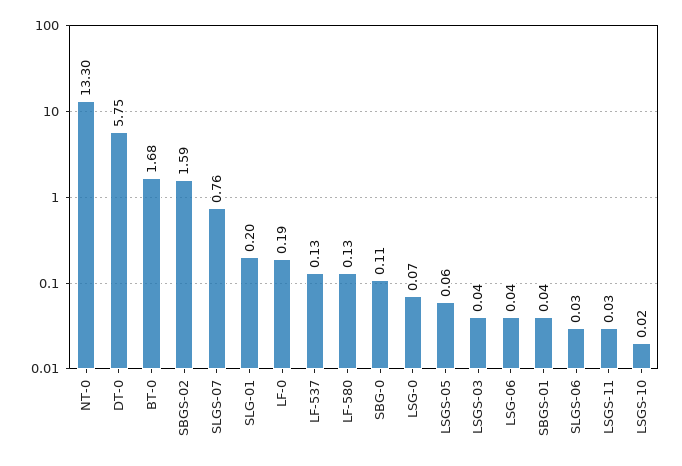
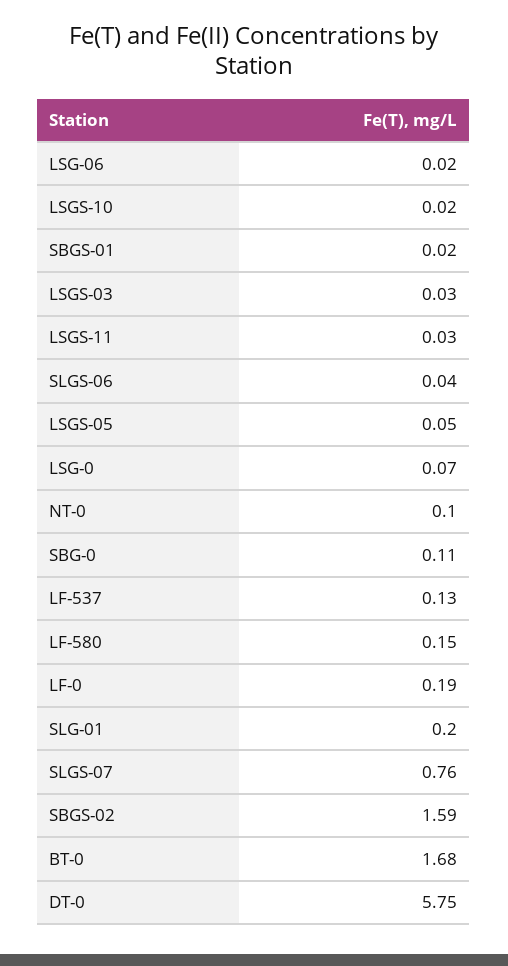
NT-0: 13.3 -> 0.1
LF-580: 0.13 -> 0.15
LSGS-05: 0.06 -> 0.05
LSGS-03: 0.04 -> 0.03
LSG-06: 0.04 -> 0.02
SBGS-01: 0.04 -> 0.02
SLGS-06: 0.03 -> 0.04

